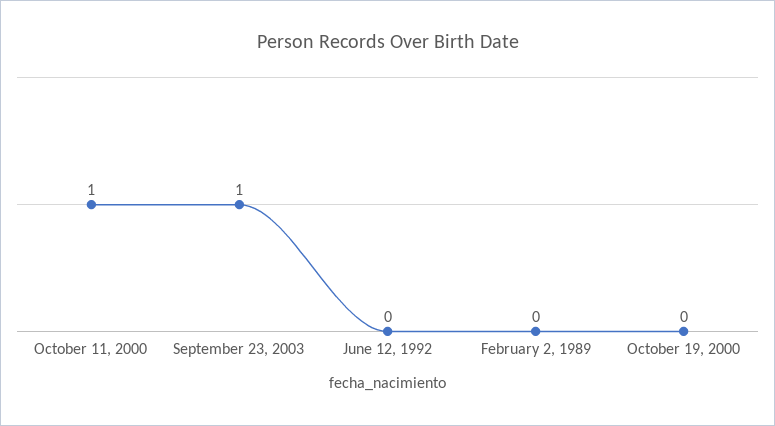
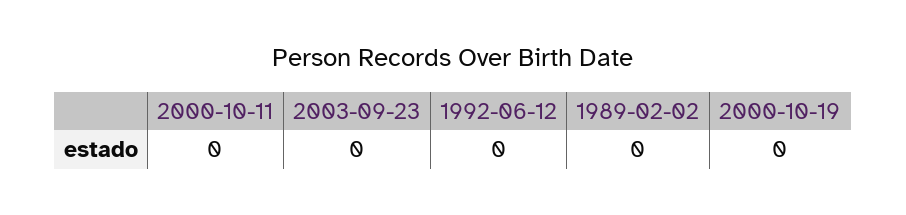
October 11, 2000: 1 -> 0
September 23, 2003: 1 -> 0

